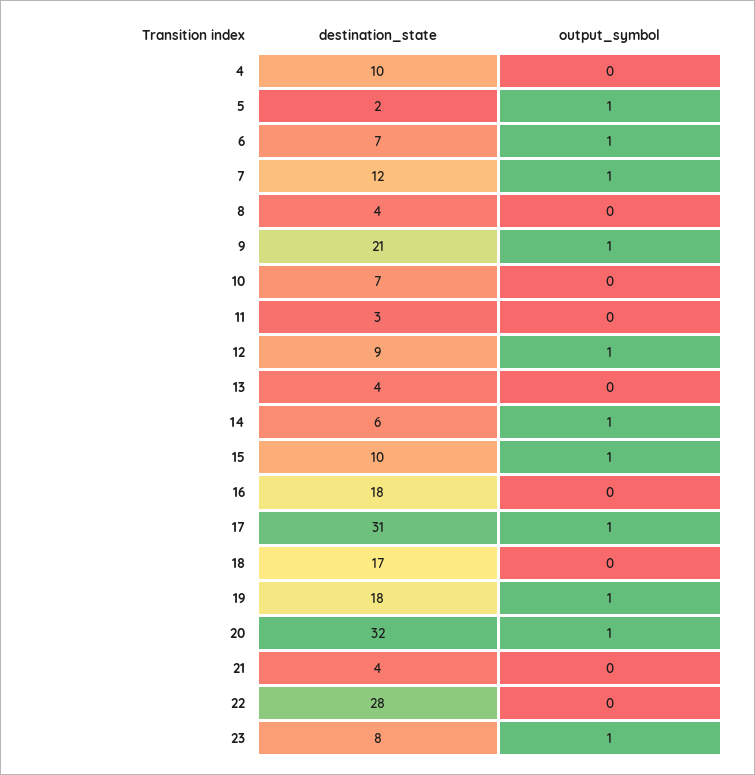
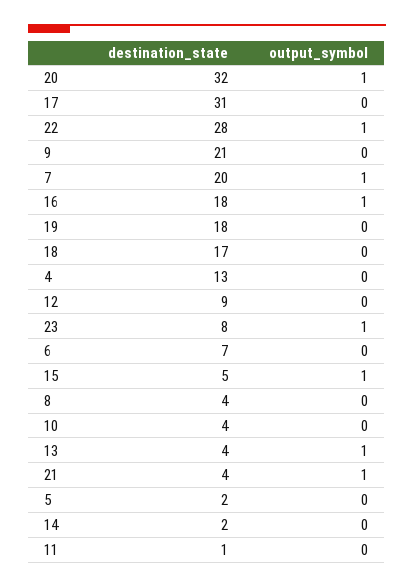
destination_state, 4: 10 -> 13
output_symbol, 5: 1 -> 0
output_symbol, 6: 1 -> 0
destination_state, 7: 12 -> 20
output_symbol, 9: 1 -> 0
destination_state, 10: 7 -> 4
destination_state, 11: 3 -> 1
output_symbol, 12: 1 -> 0
output_symbol, 13: 0 -> 1
destination_state, 14: 6 -> 2
output_symbol, 14: 1 -> 0
destination_state, 15: 10 -> 5
output_symbol, 16: 0 -> 1
output_symbol, 17: 1 -> 0
output_symbol, 19: 1 -> 0
output_symbol, 21: 0 -> 1
output_symbol, 22: 0 -> 1

